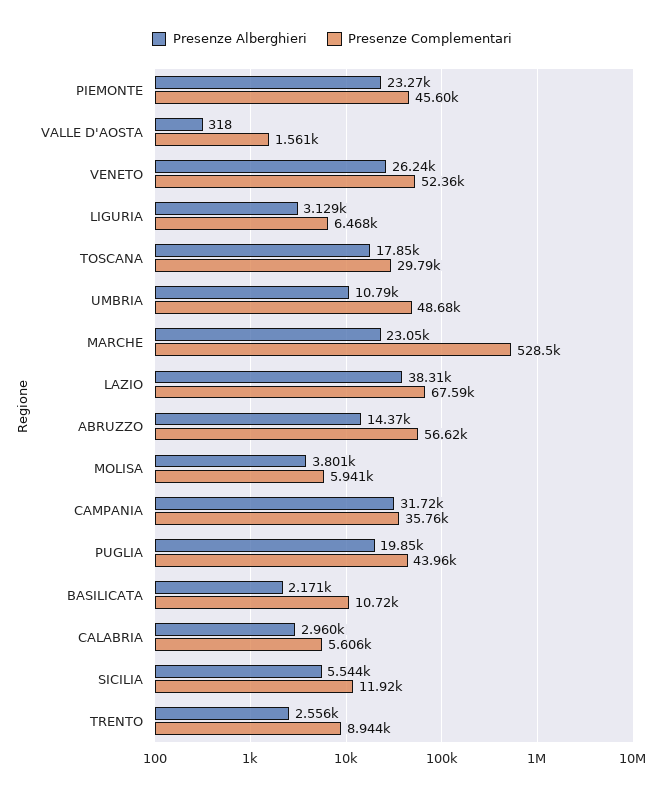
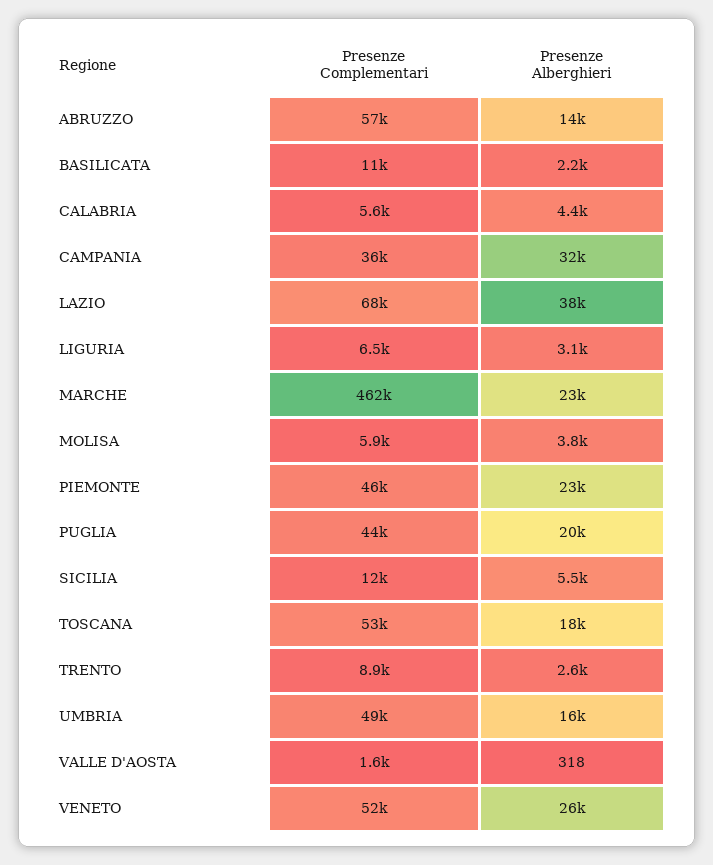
Presenze Complementari, TOSCANA: 29790 -> 53000
Presenze Alberghieri, UMBRIA: 10790 -> 16000
Presenze Complementari, MARCHE: 528500 -> 462000
Presenze Alberghieri, CALABRIA: 2960 -> 4400

